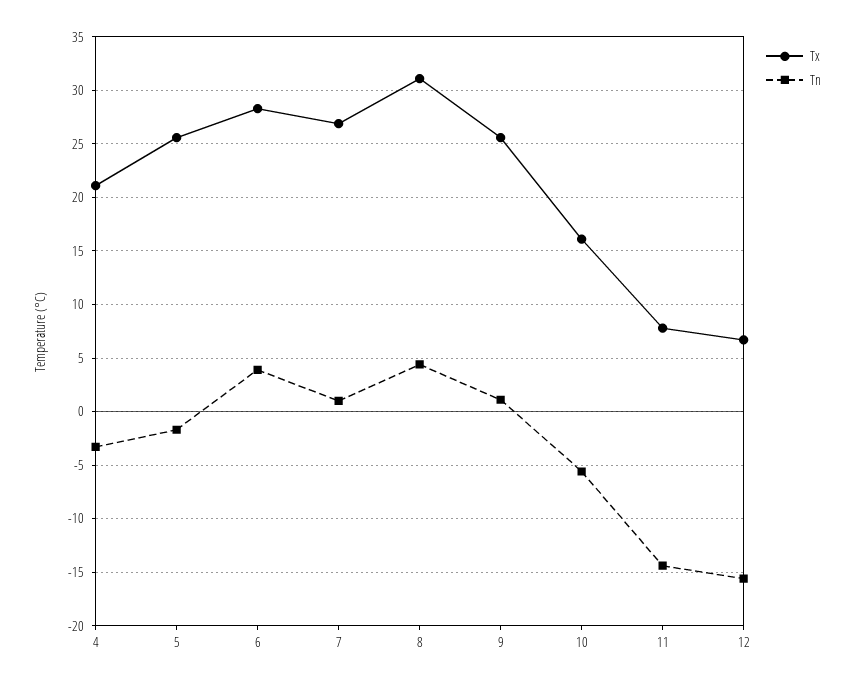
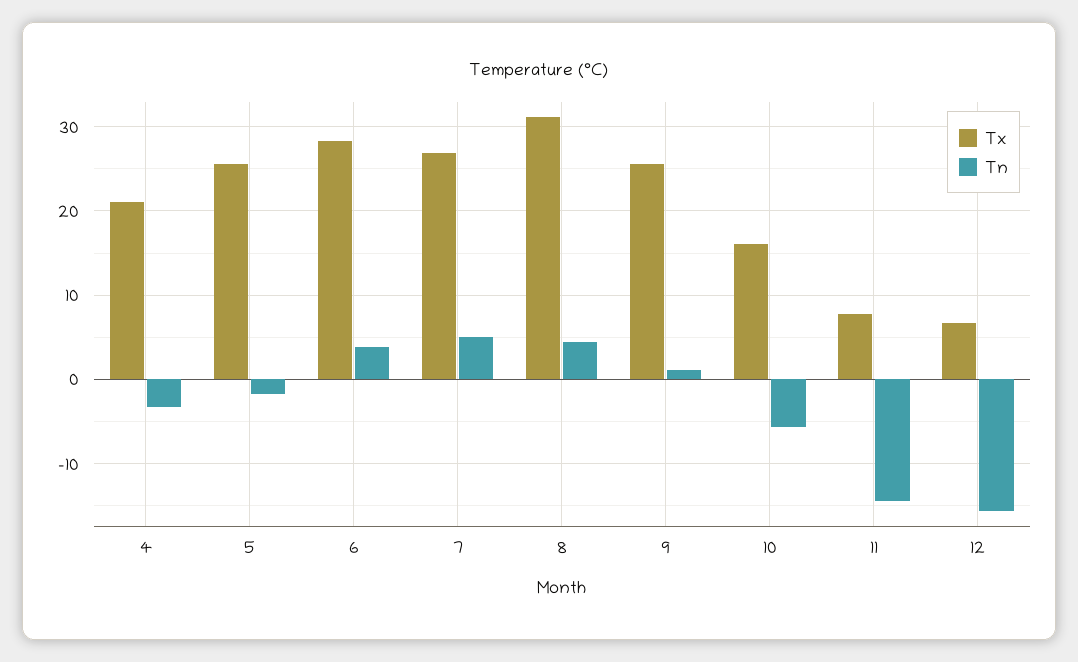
Tn, 7: 1 -> 5

